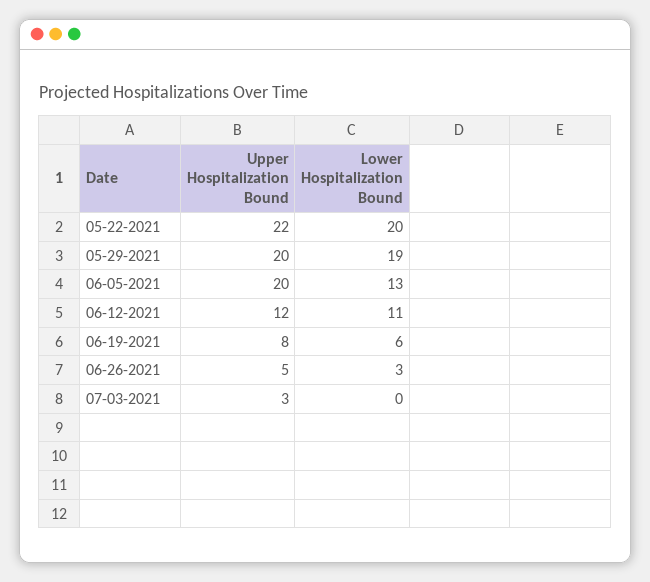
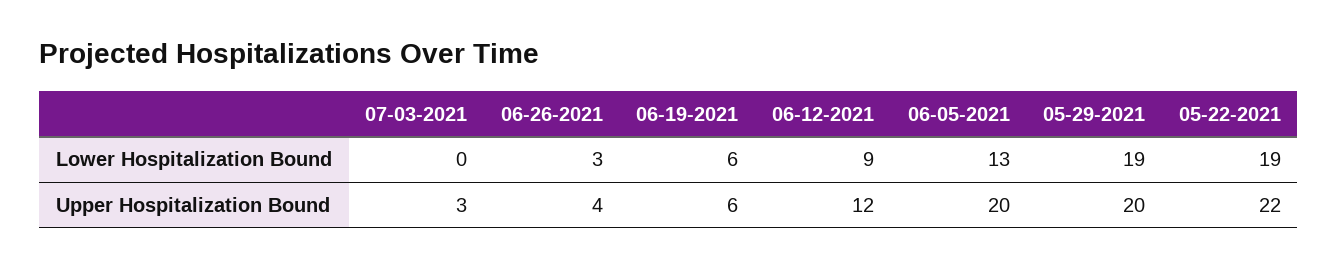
Lower Hospitalization Bound, 05-22-2021: 20 -> 19
Lower Hospitalization Bound, 06-12-2021: 11 -> 9
Upper Hospitalization Bound, 06-19-2021: 8 -> 6
Upper Hospitalization Bound, 06-26-2021: 5 -> 4

